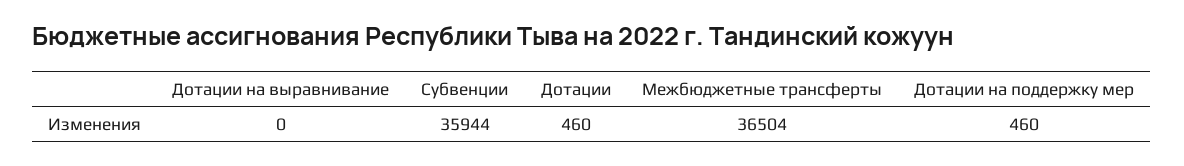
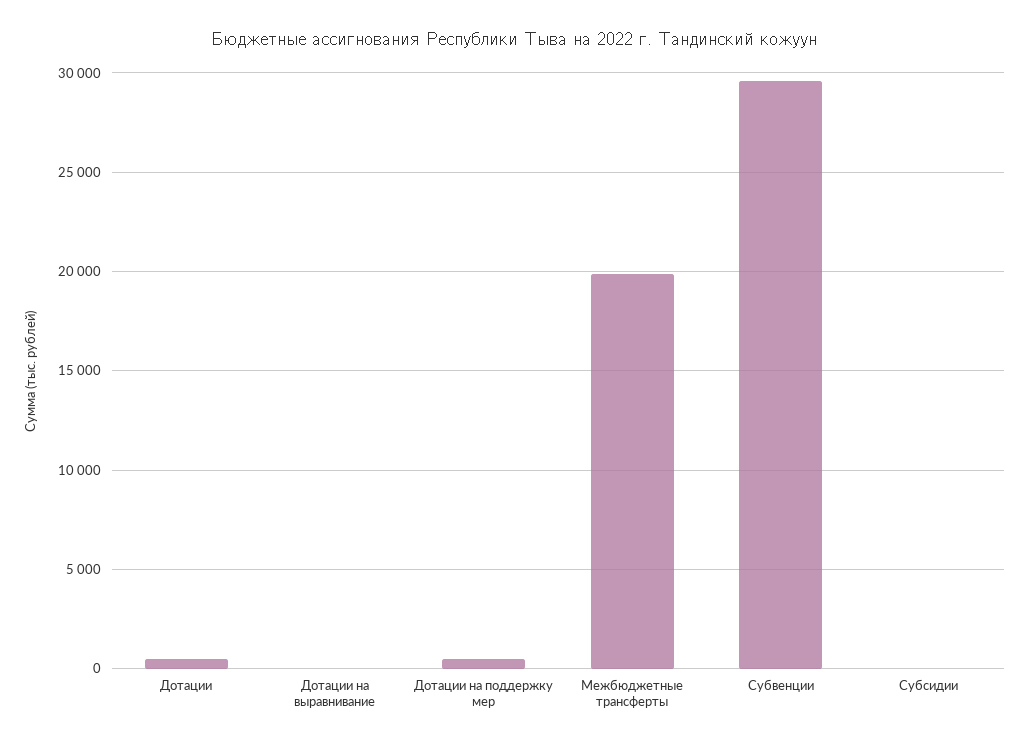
Субвенции: 35944 -> 29500
Межбюджетные трансферты: 36504 -> 20000
Субсидии: none -> 0

